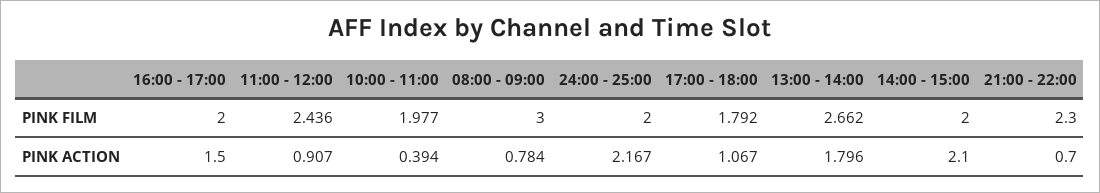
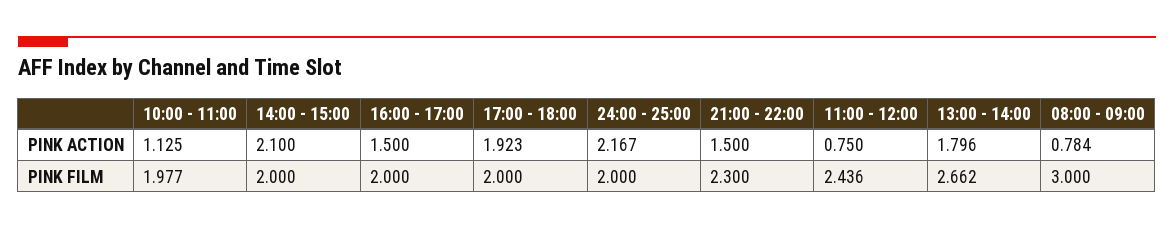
17:00 - 18:00, PINK FILM: 1.792 -> 2
11:00 - 12:00, PINK ACTION: 0.907 -> 0.75
10:00 - 11:00, PINK ACTION: 0.394 -> 1.125
17:00 - 18:00, PINK ACTION: 1.067 -> 1.923
21:00 - 22:00, PINK ACTION: 0.7 -> 1.5

